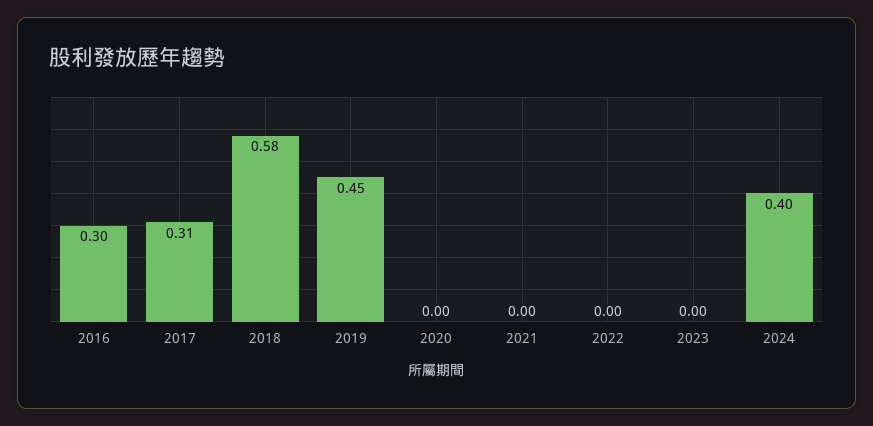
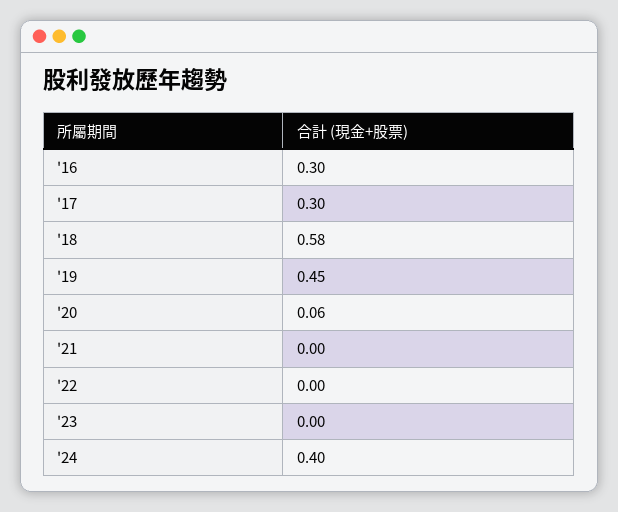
2017: 0.31 -> 0.3
2020: 0 -> 0.06

